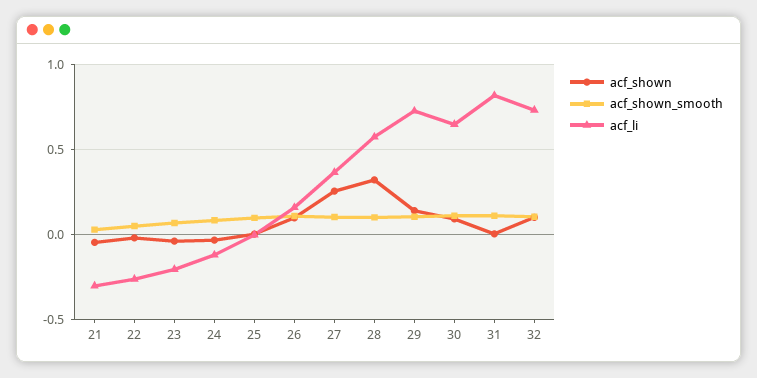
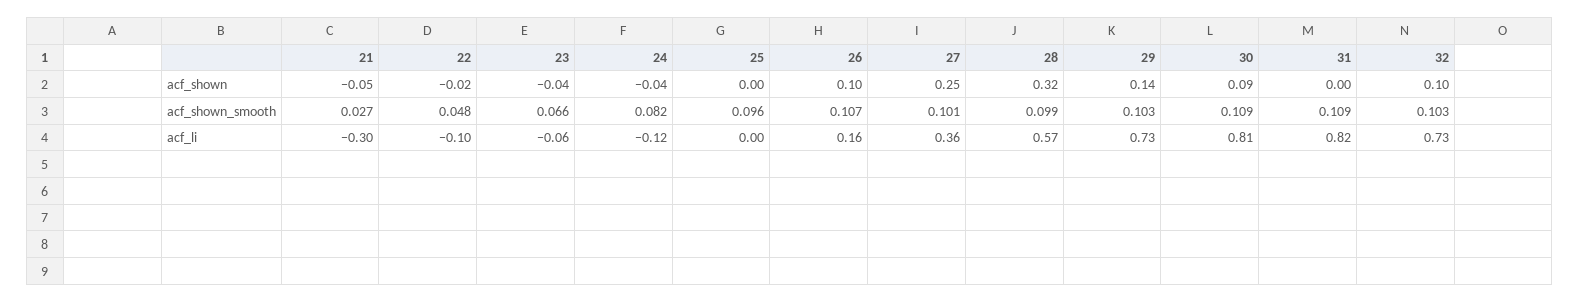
acf_li, 22: -0.25 -> -0.1
acf_li, 23: -0.2 -> -0.06
acf_li, 30: 0.65 -> 0.81

